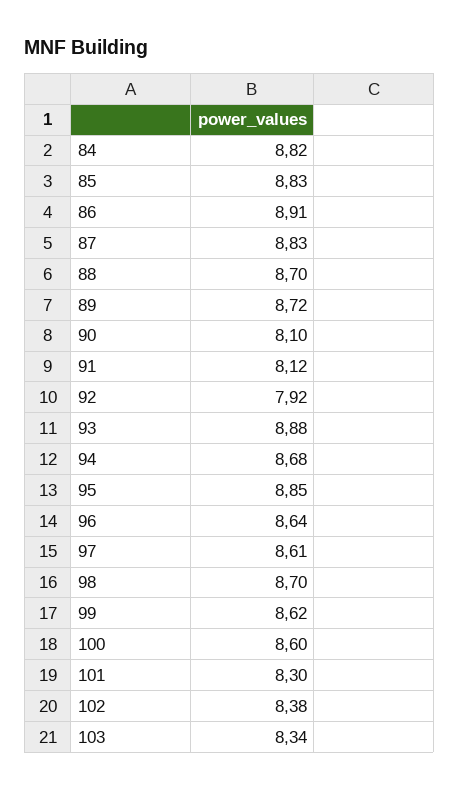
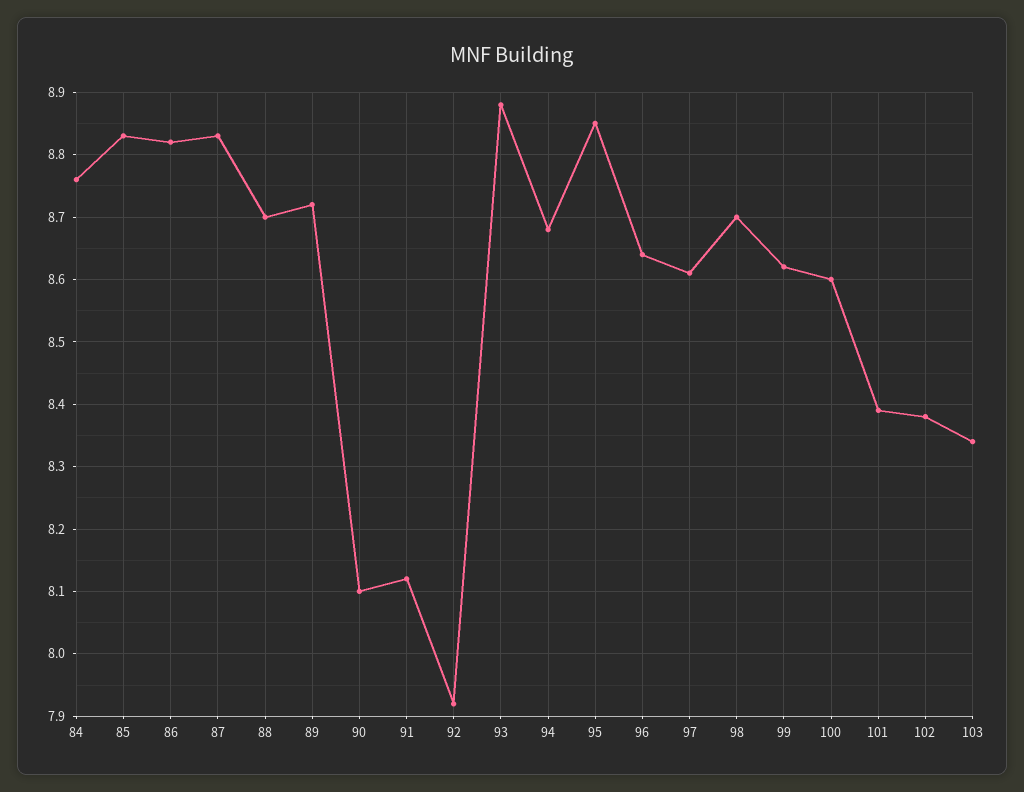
84: 8.82 -> 8.76
86: 8.91 -> 8.82
101: 8.3 -> 8.39

